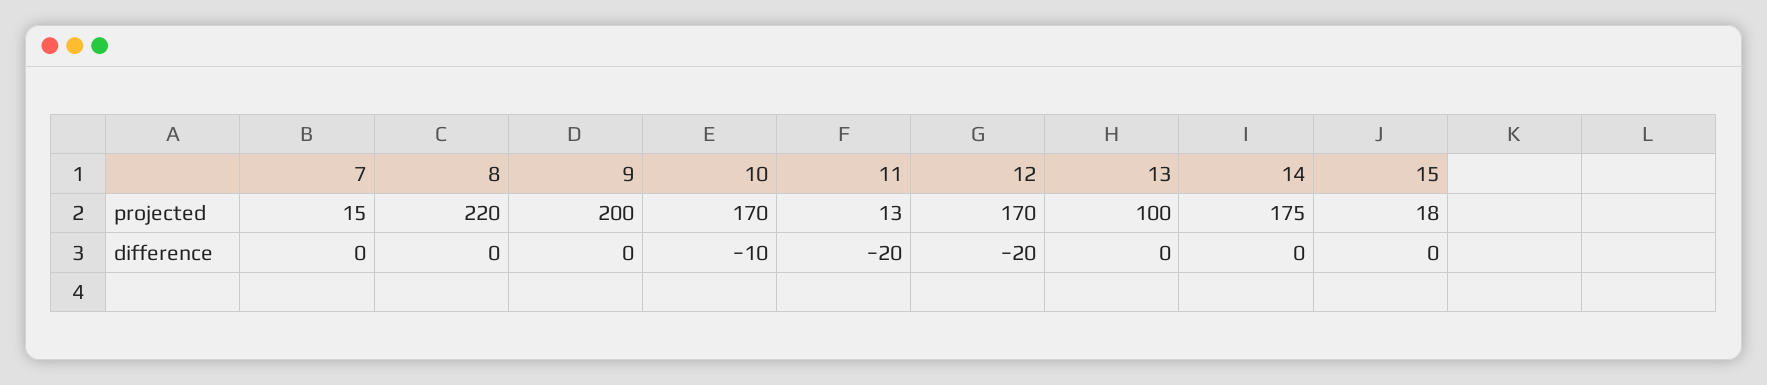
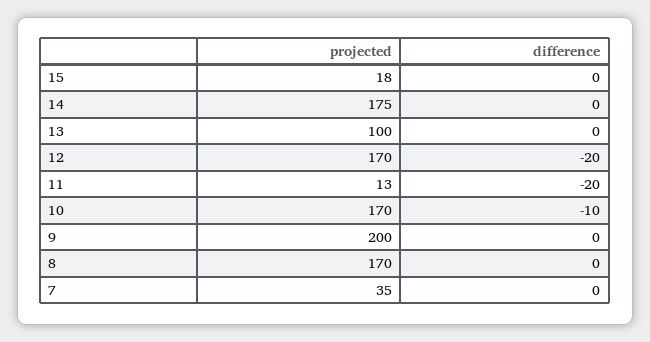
7, projected: 15 -> 35
8, projected: 220 -> 170

